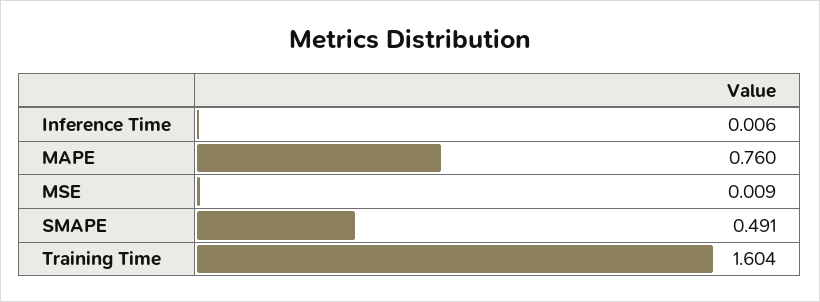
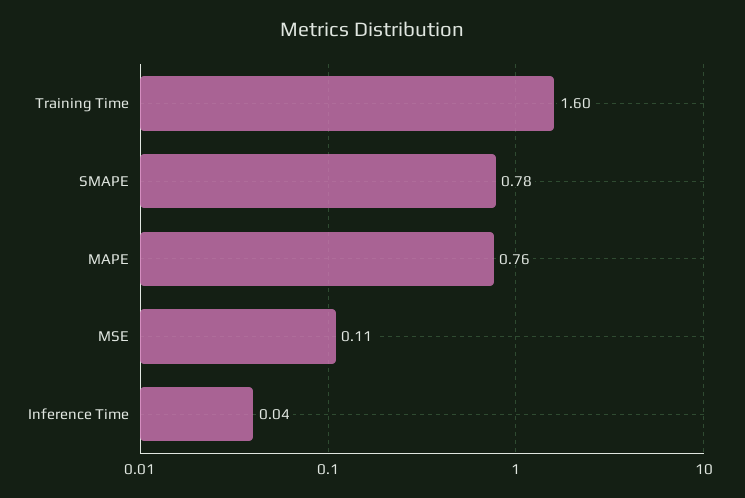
Inference Time: 0.006 -> 0.04
MSE: 0.009 -> 0.11
SMAPE: 0.491 -> 0.78

